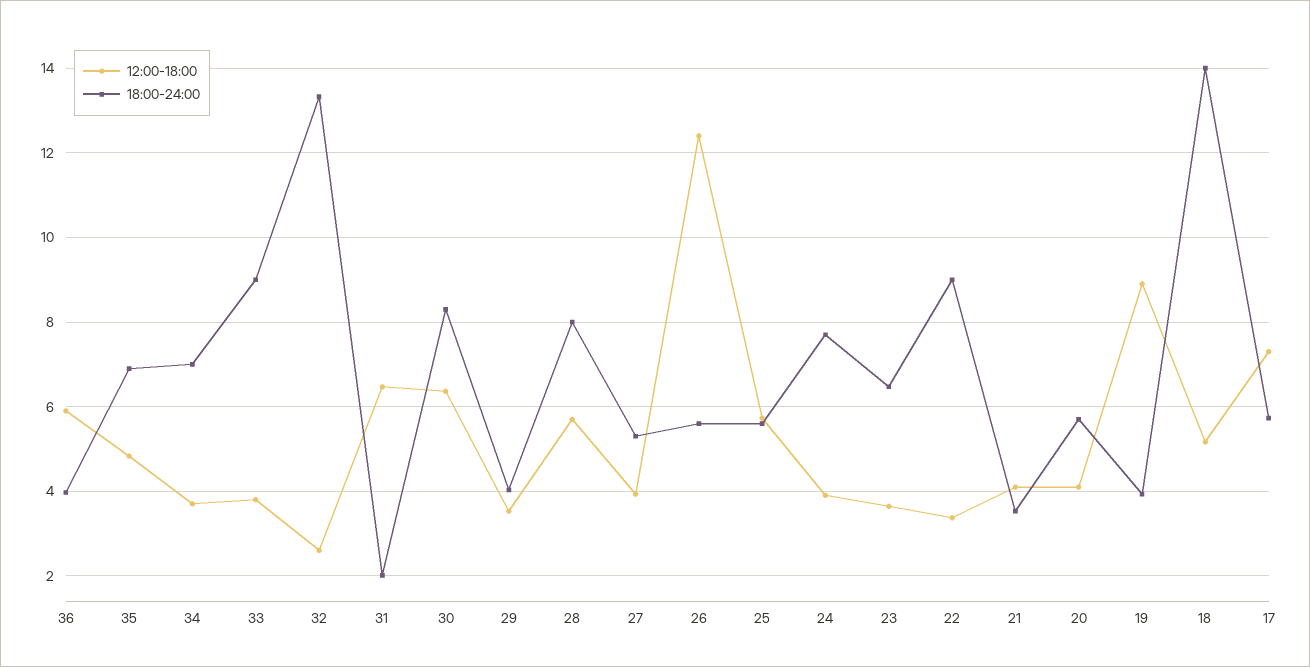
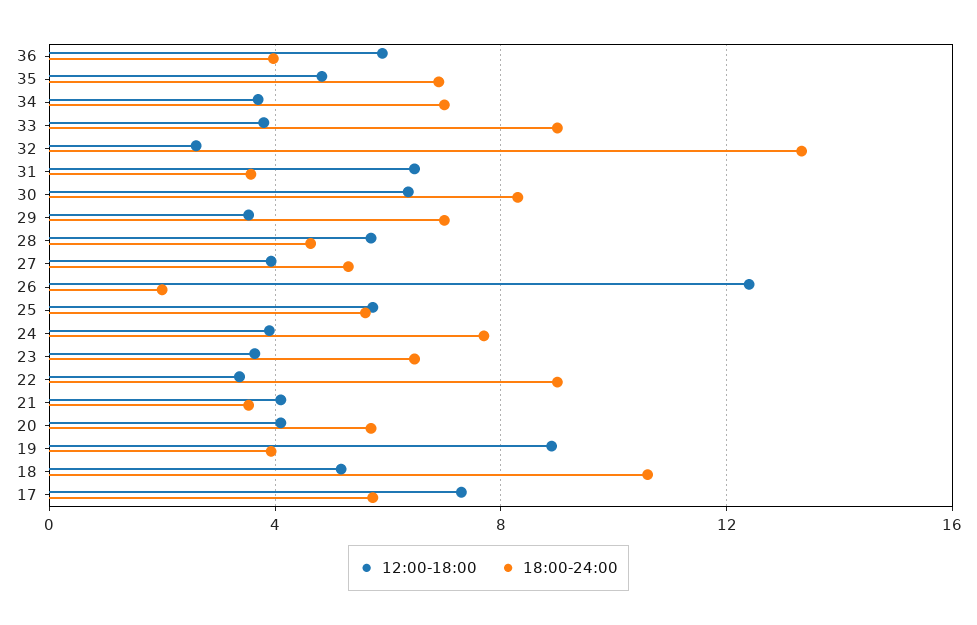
18:00-24:00, 31: 2 -> 3.5
18:00-24:00, 29: 4 -> 7
18:00-24:00, 28: 8 -> 4.5
18:00-24:00, 26: 5.6 -> 2
18:00-24:00, 18: 14 -> 10.5

